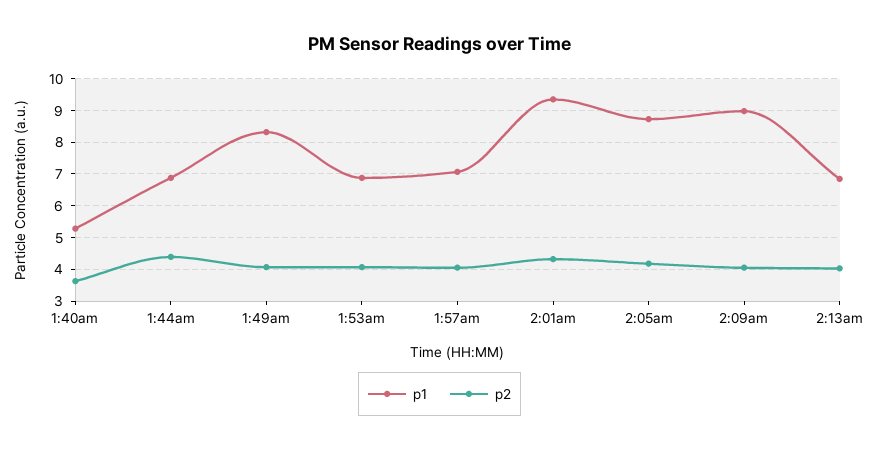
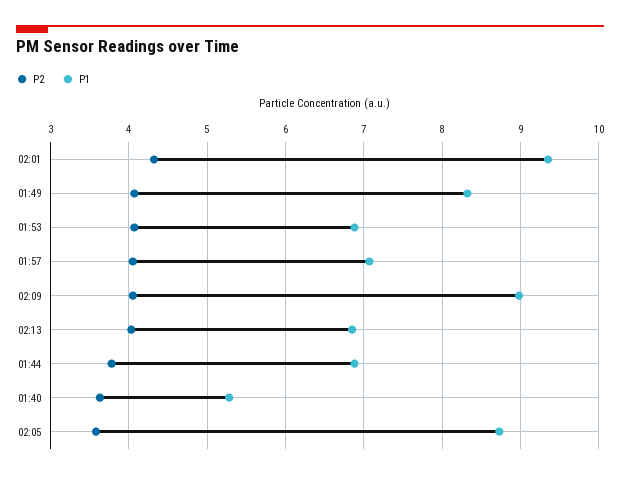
p2, 1:44am: 4.4 -> 3.8
p2, 2:05am: 4.2 -> 3.6

